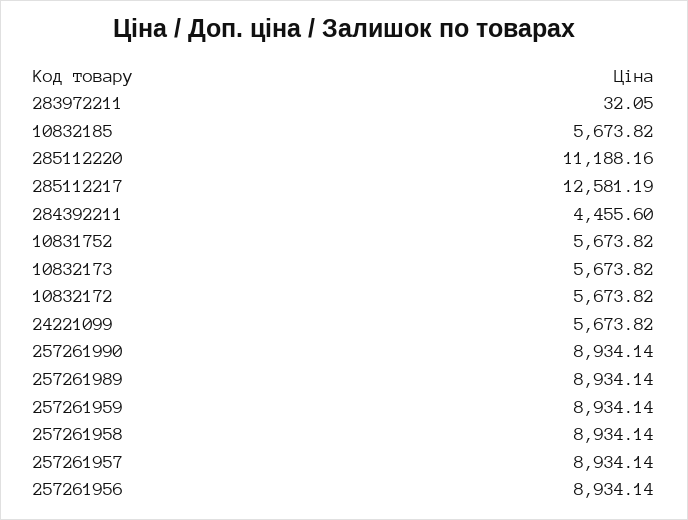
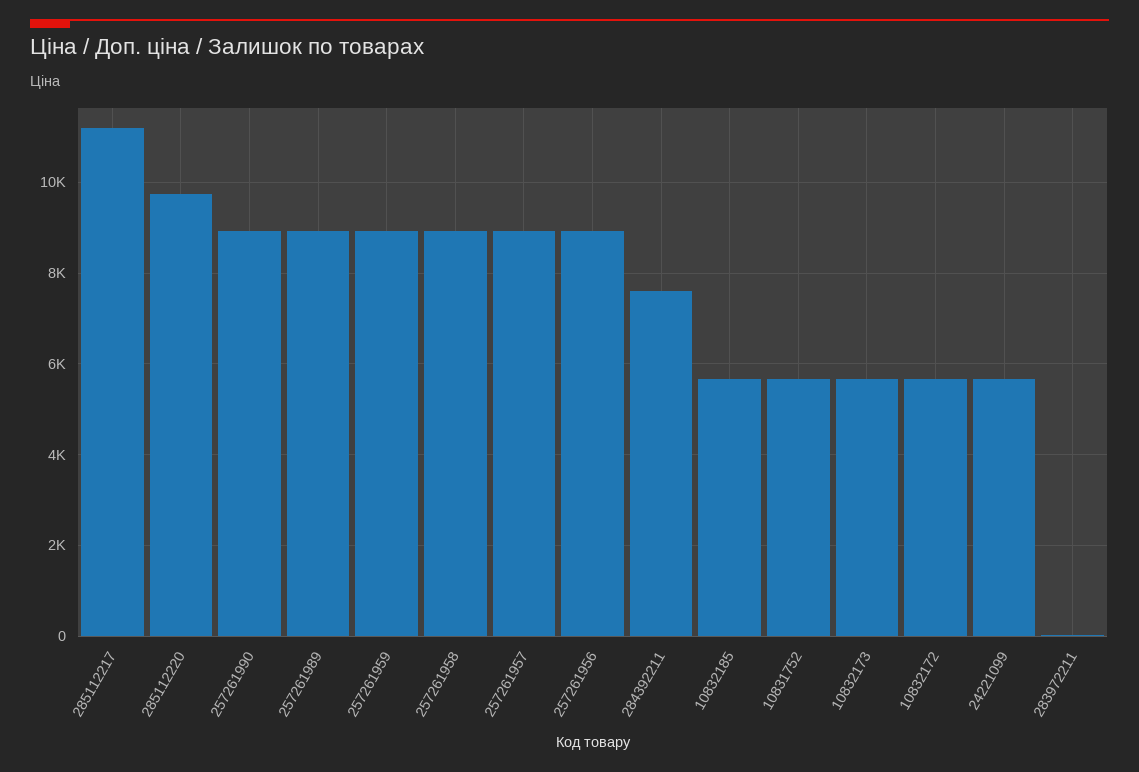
285112220: 11188.16 -> 9800
285112217: 12581.19 -> 11200
284392211: 4455.6 -> 7600

